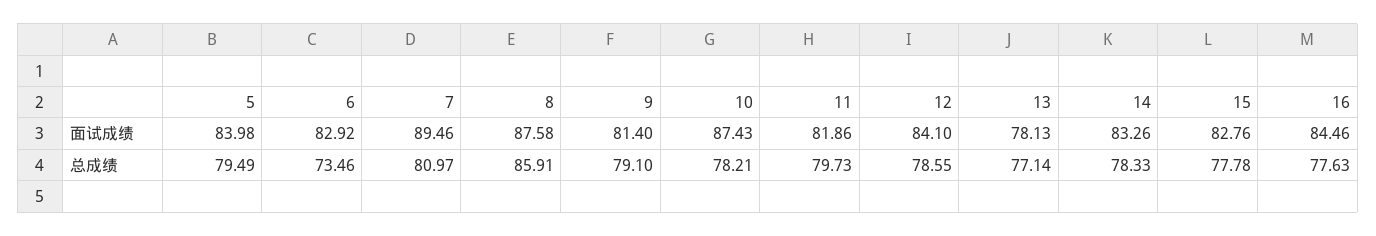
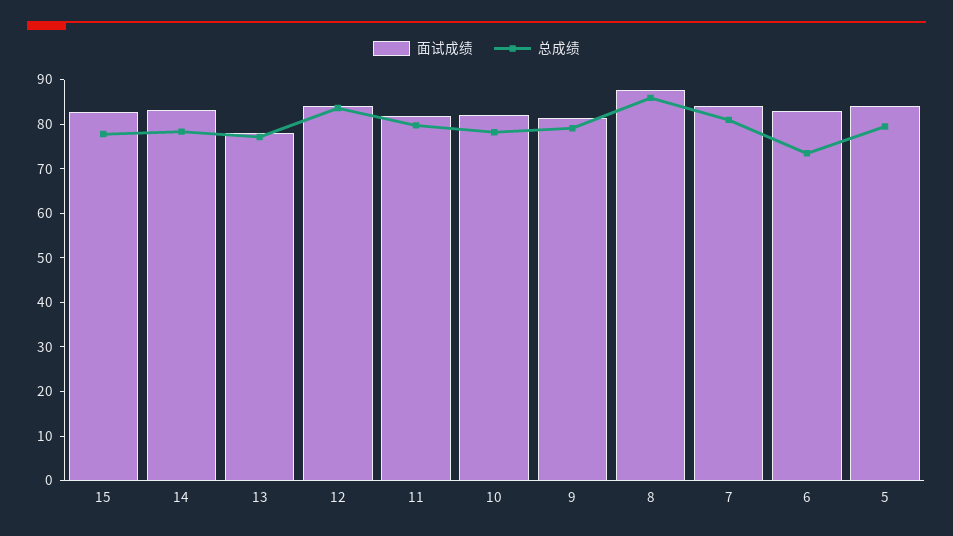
面试成绩, 7: 89.46 -> 84
面试成绩, 10: 87.43 -> 82
面试成绩, 16: 84.46 -> none
总成绩, 12: 78.55 -> 84
总成绩, 16: 77.63 -> none

